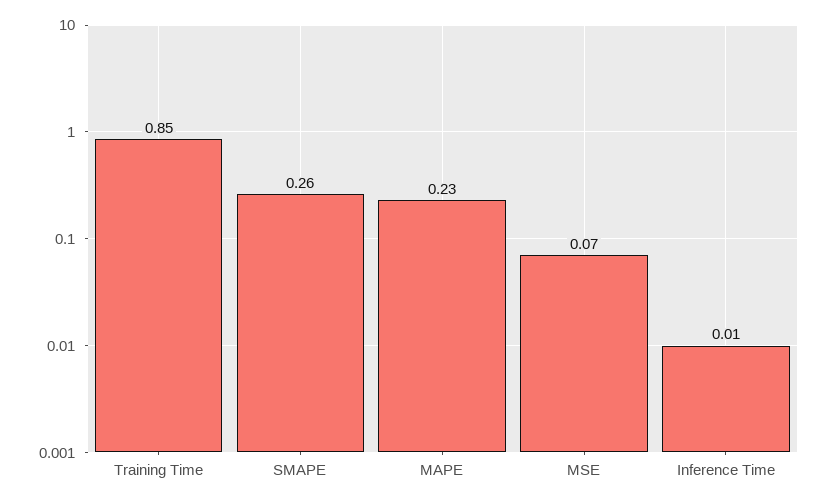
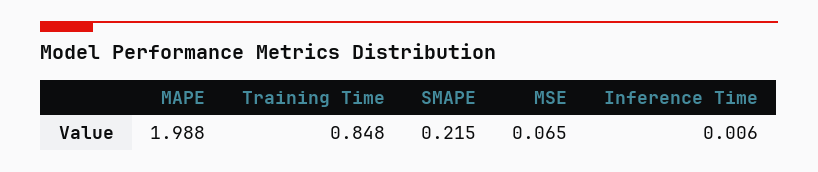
SMAPE: 0.26 -> 0.215
MAPE: 0.23 -> 1.988

